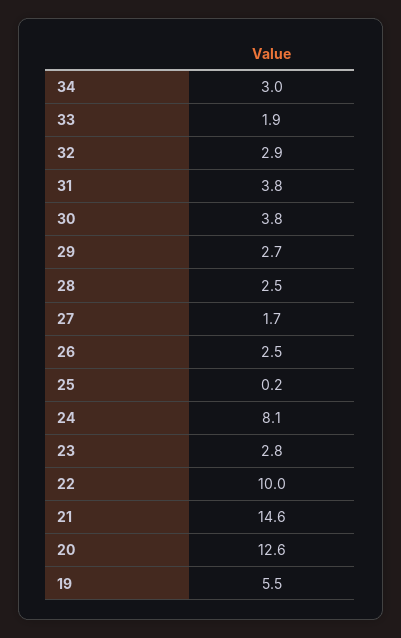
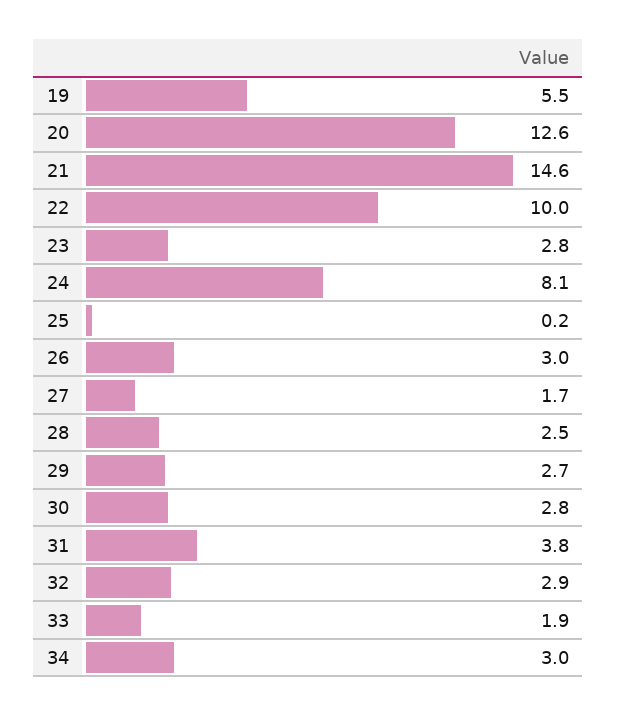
30: 3.8 -> 2.8
26: 2.5 -> 3

